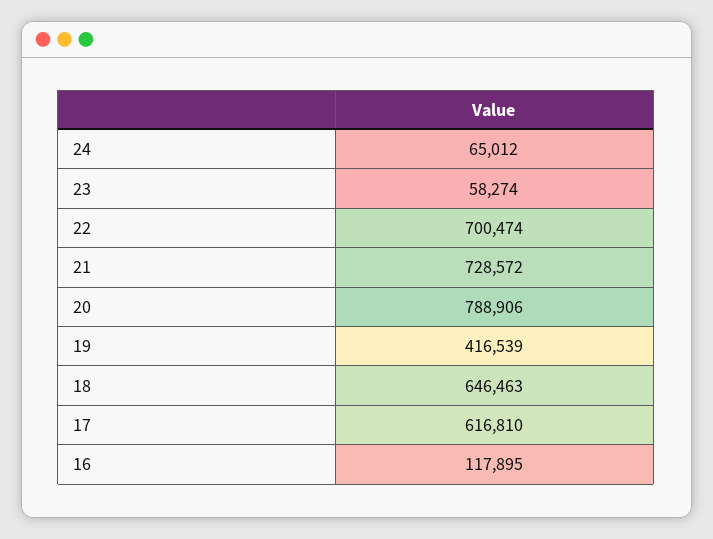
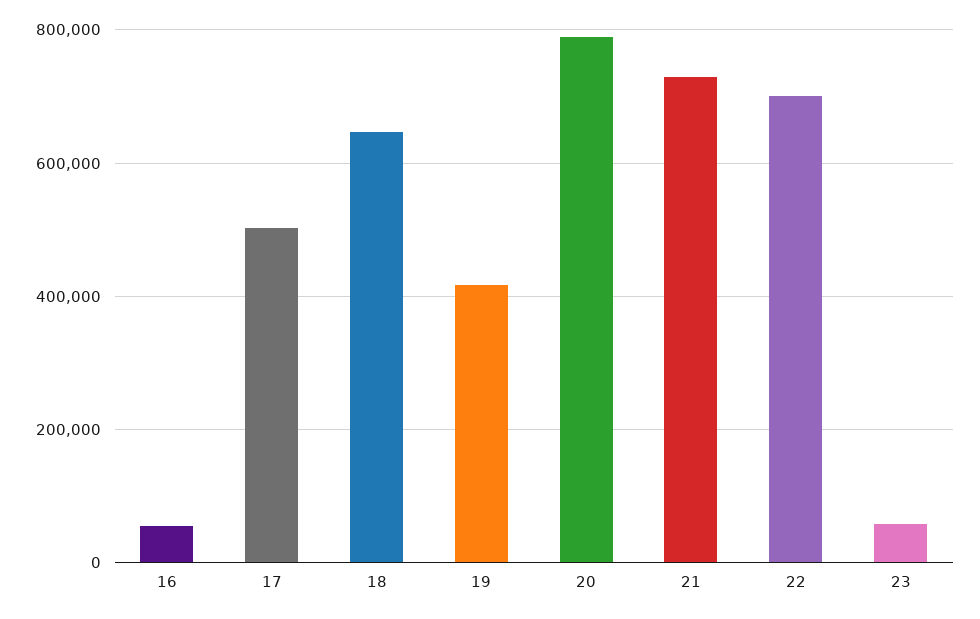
24: 65012 -> none
17: 616810 -> 500000
16: 117895 -> 60000

